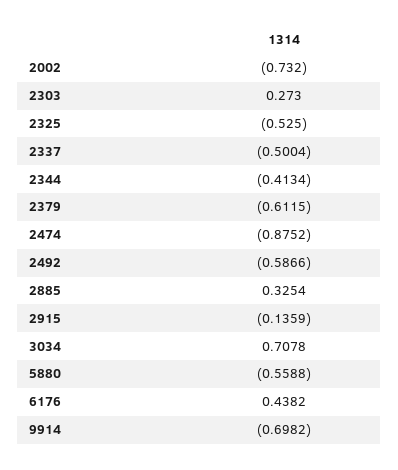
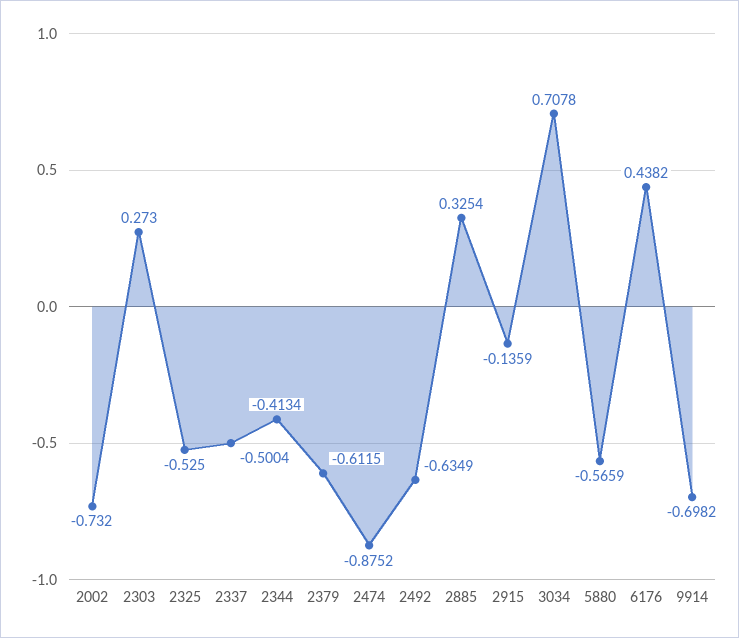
2492: -0.5866 -> -0.6349
5880: -0.5588 -> -0.5659

